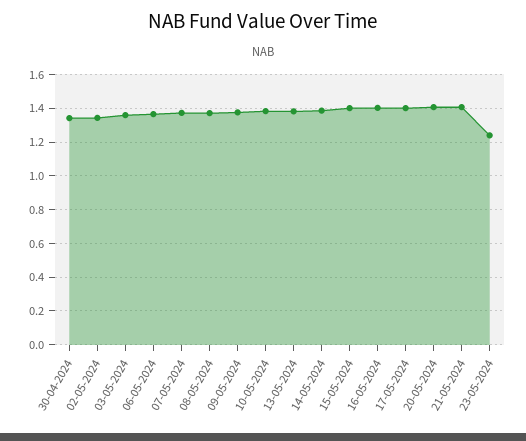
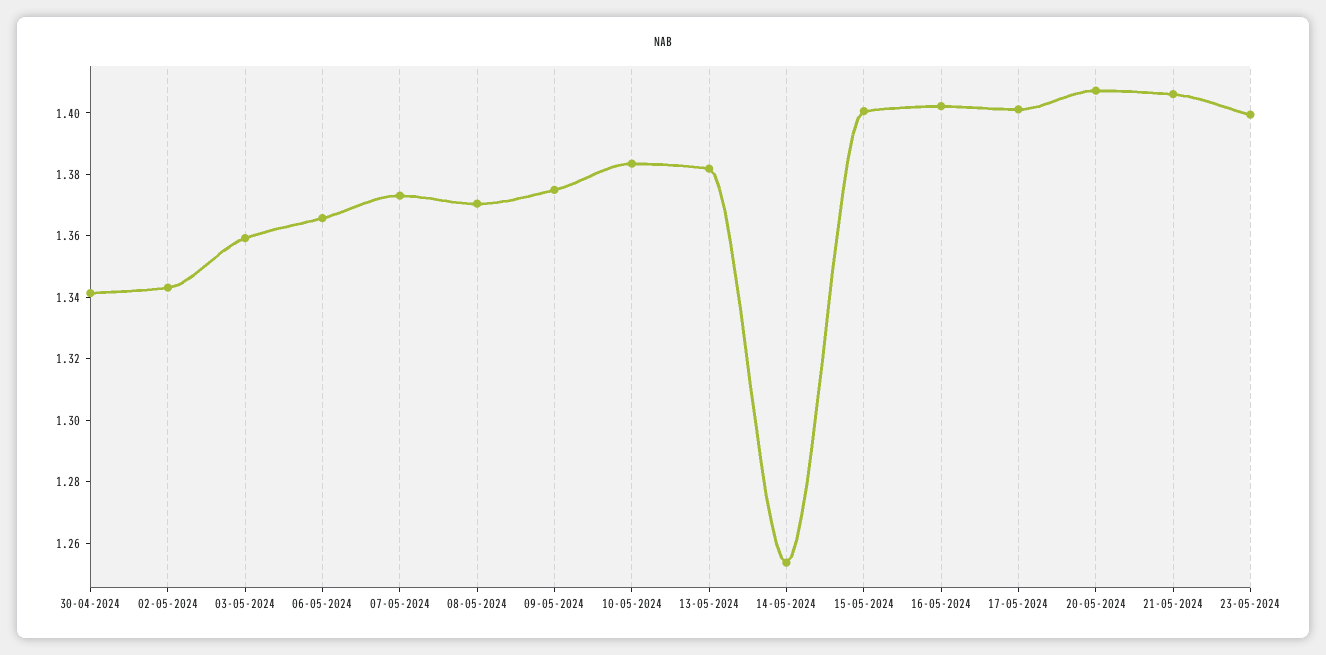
14-05-2024: 1.4 -> 1.255
23-05-2024: 1.25 -> 1.4

